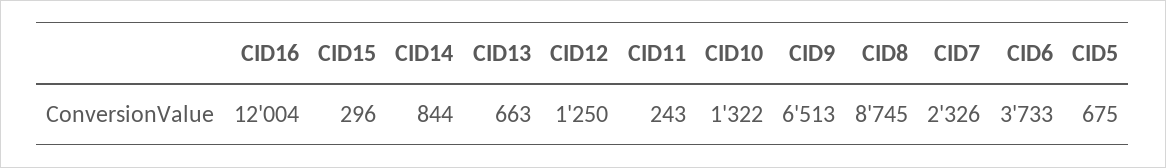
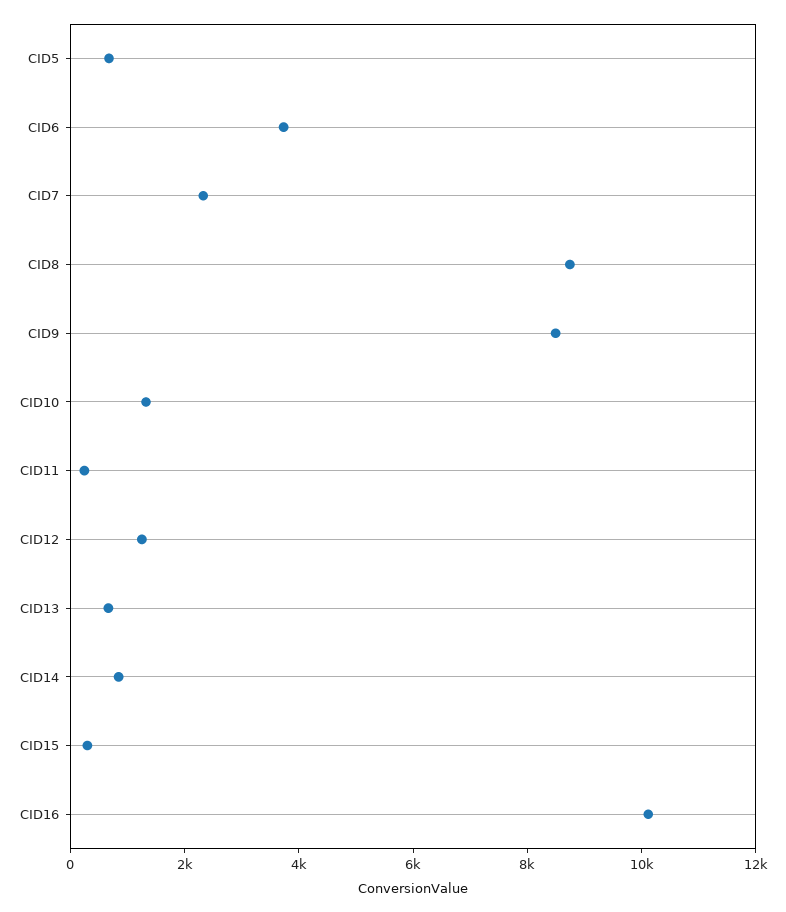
CID16: 12004 -> 10000
CID9: 6513 -> 8500

